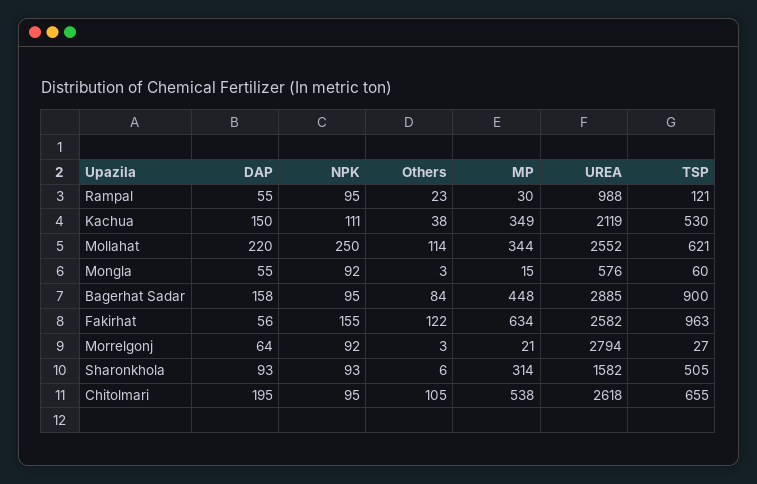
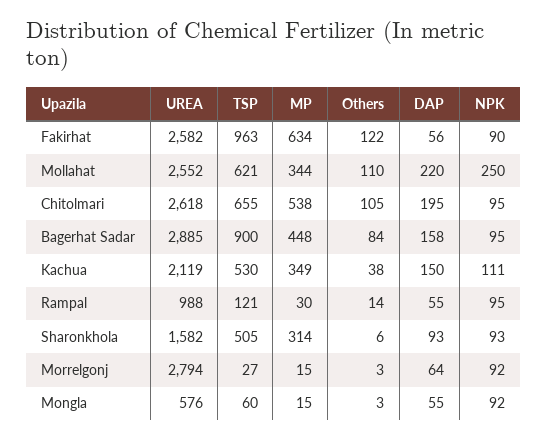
Others, Rampal: 23 -> 14
Others, Mollahat: 114 -> 110
NPK, Fakirhat: 155 -> 90
MP, Morrelgonj: 21 -> 15

